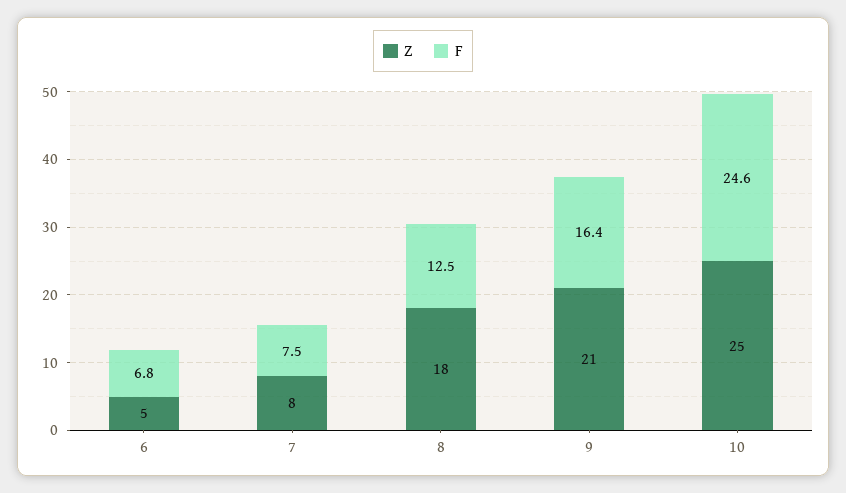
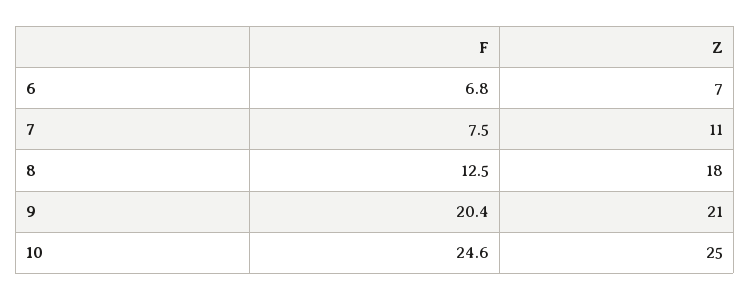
Z, 6: 5 -> 7
Z, 7: 8 -> 11
F, 9: 16.4 -> 20.4

